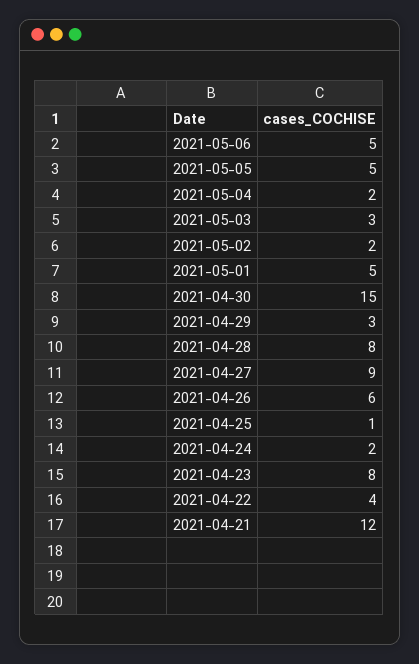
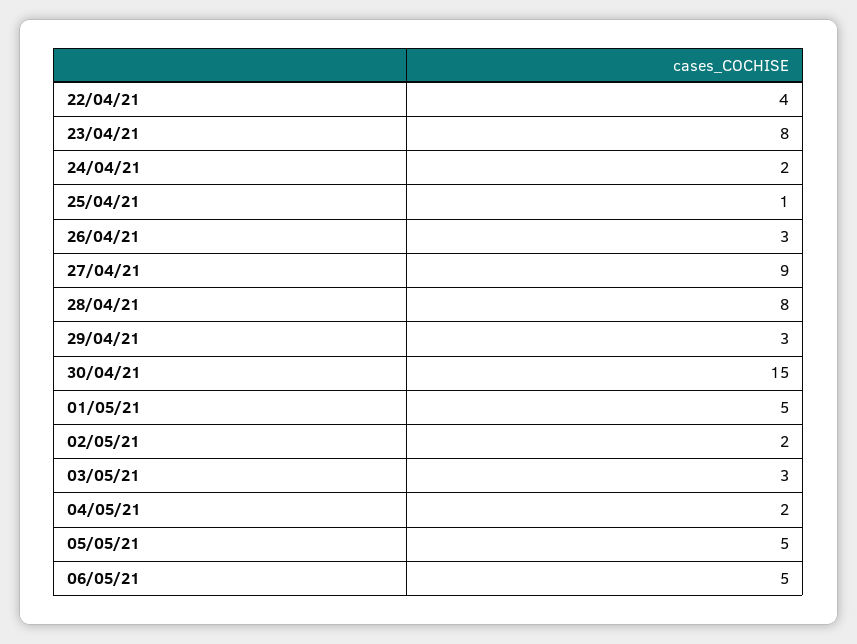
2021-04-26: 6 -> 3
2021-04-21: 12 -> none

